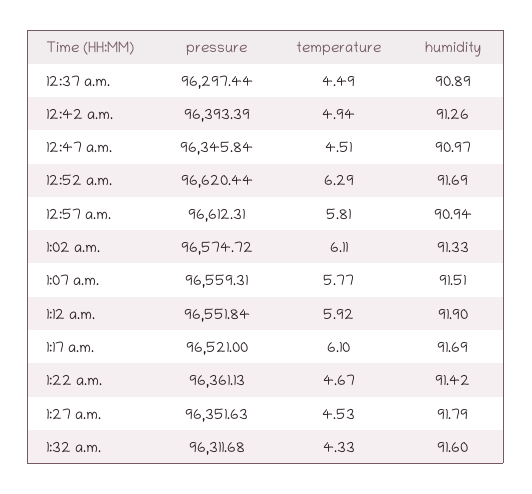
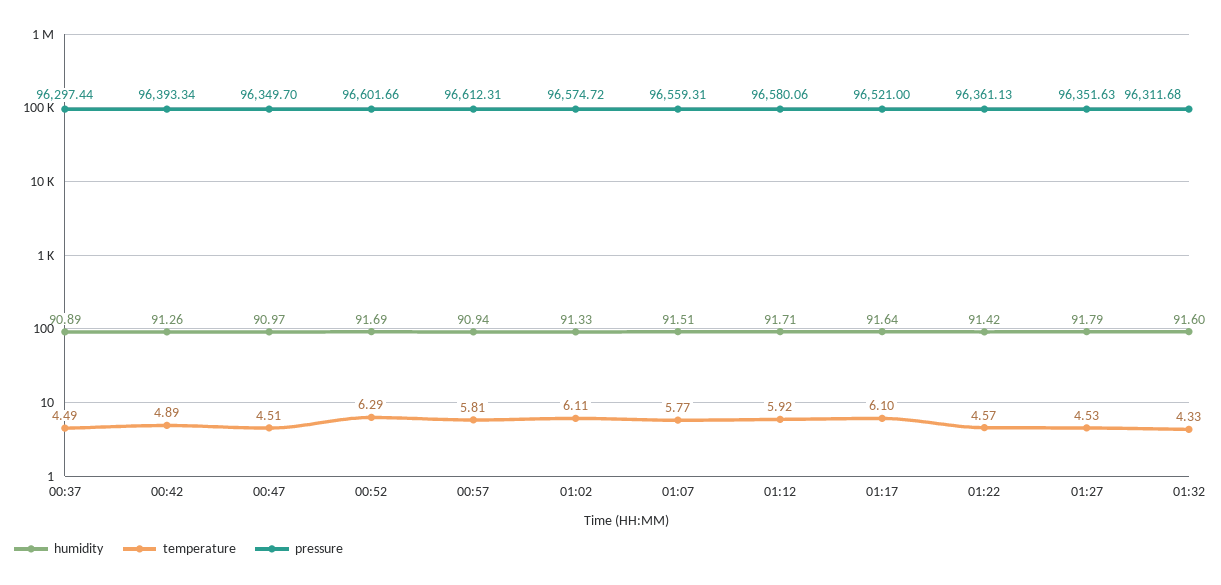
pressure, 12:42 a.m.: 96393.39 -> 96393.34
temperature, 12:42 a.m.: 4.94 -> 4.89
pressure, 12:47 a.m.: 96345.84 -> 96349.7
pressure, 12:52 a.m.: 96620.44 -> 96601.66
pressure, 1:12 a.m.: 96551.84 -> 96580.06
humidity, 1:12 a.m.: 91.9 -> 91.71
humidity, 1:17 a.m.: 91.69 -> 91.64
temperature, 1:22 a.m.: 4.67 -> 4.57

